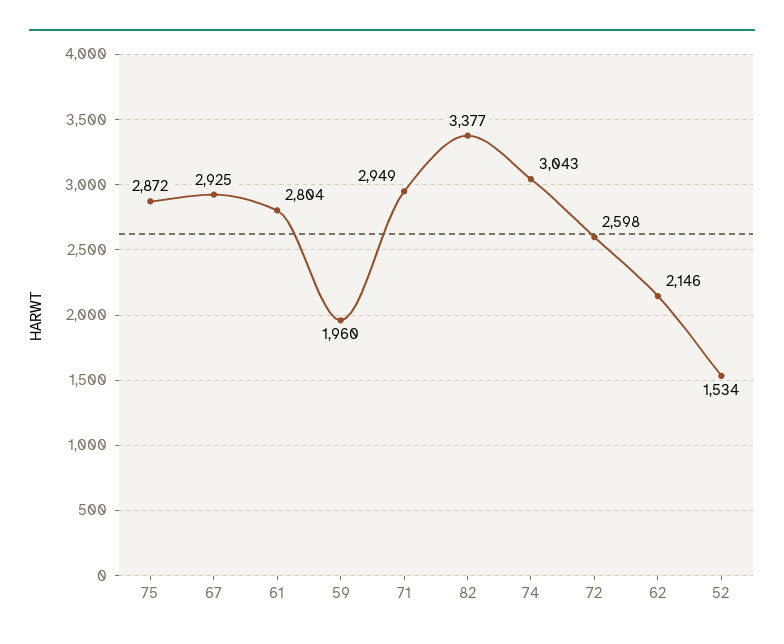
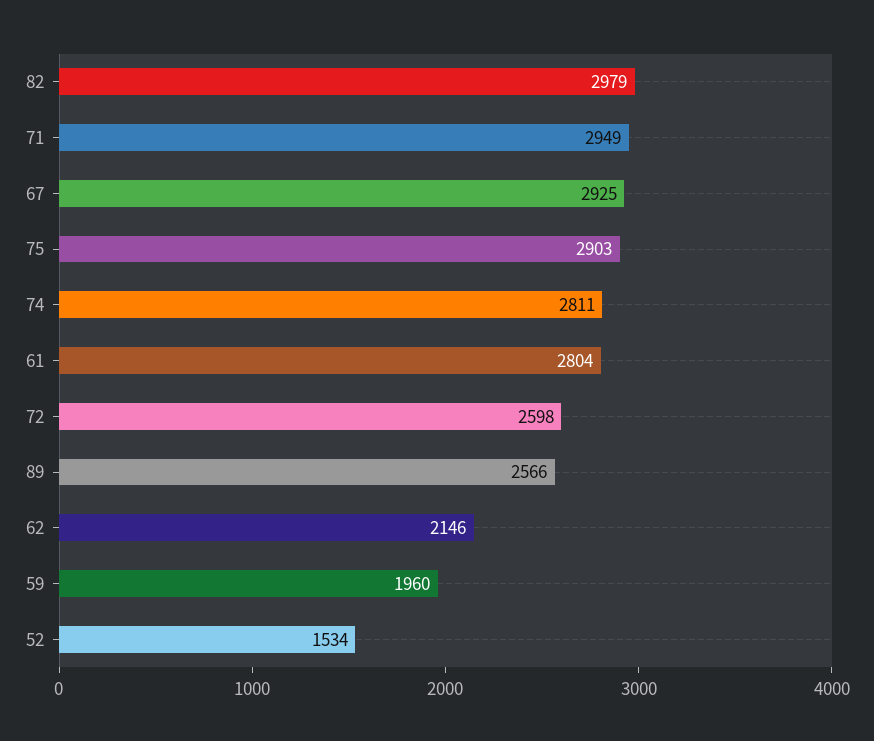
75: 2872 -> 2903
82: 3377 -> 2979
74: 3043 -> 2811
89: none -> 2566

